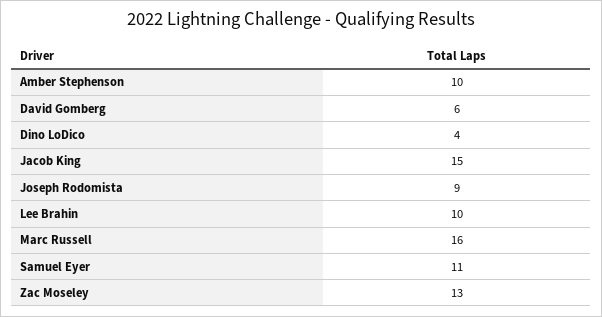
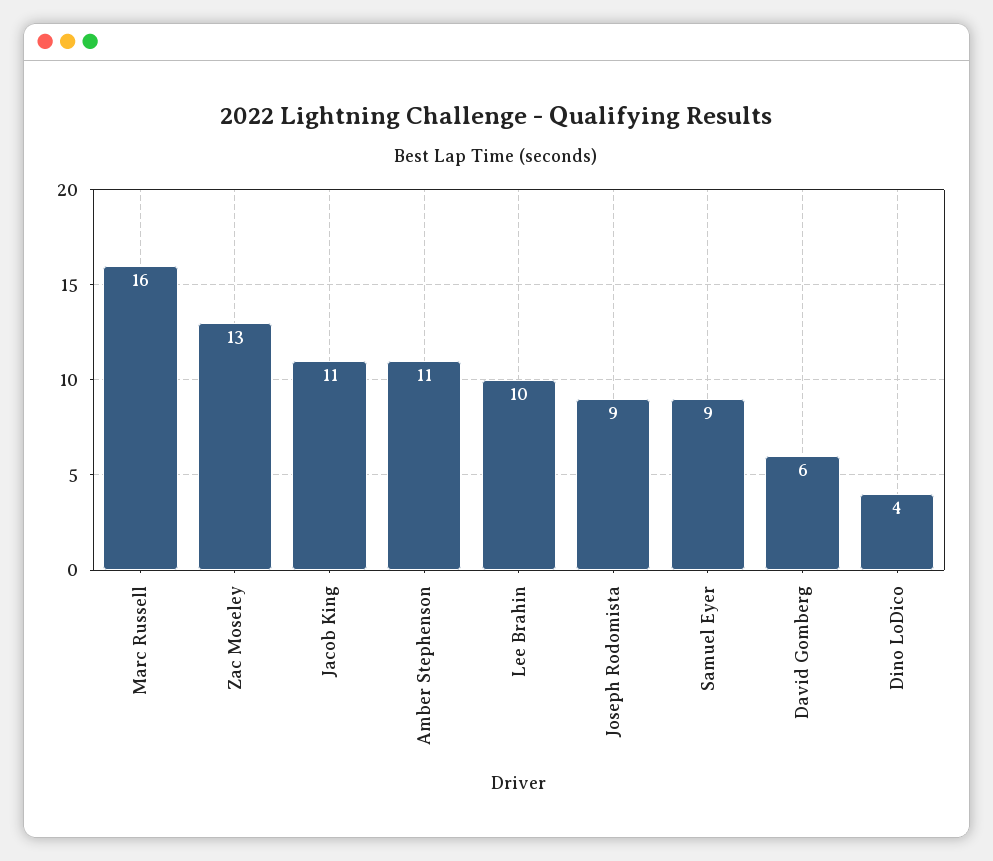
Amber Stephenson: 10 -> 11
Jacob King: 15 -> 11
Samuel Eyer: 11 -> 9

